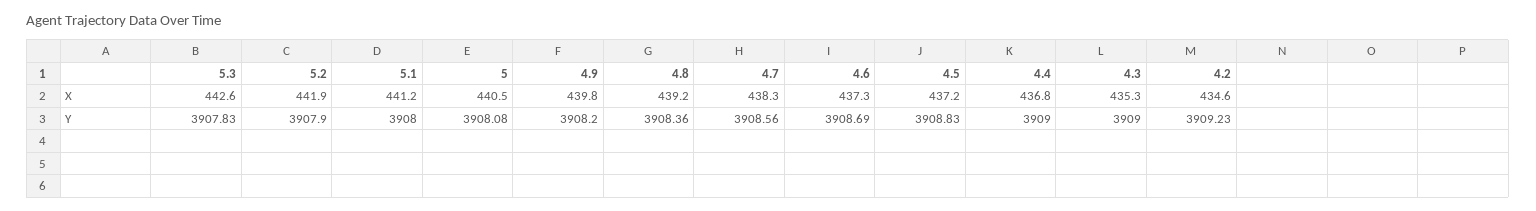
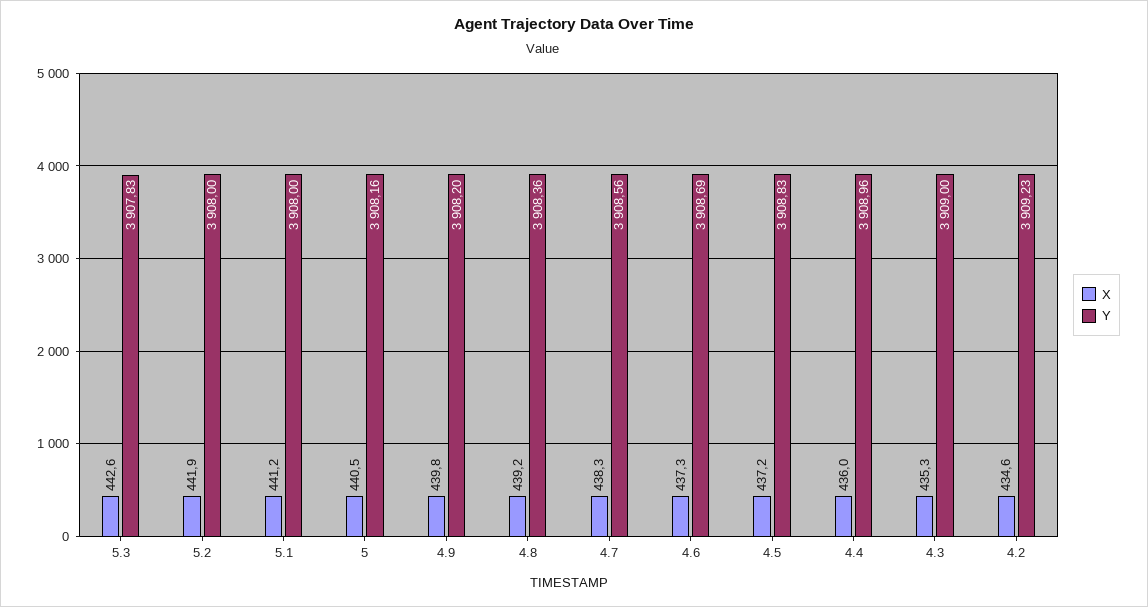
X, 4.4: 436.8 -> 436
Y, 5.2: 3907.9 -> 3908
Y, 5: 3908.08 -> 3908.16
Y, 4.4: 3909 -> 3908.96

